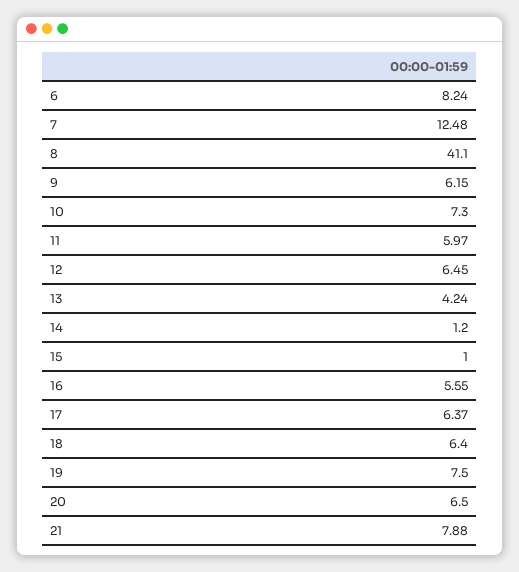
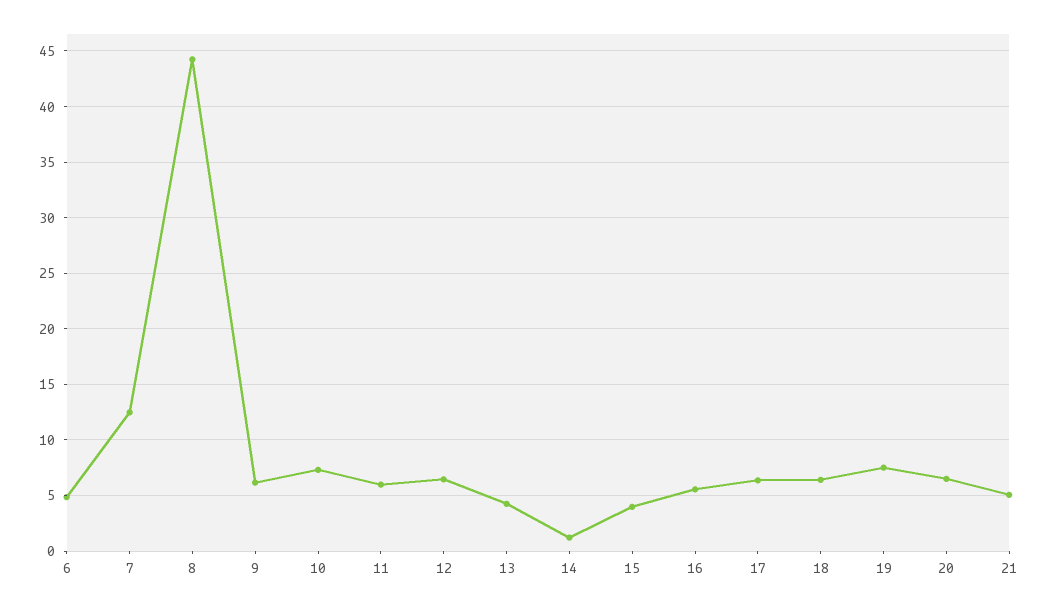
6: 8.24 -> 5
8: 41.1 -> 44
15: 1 -> 4
21: 7.88 -> 5

